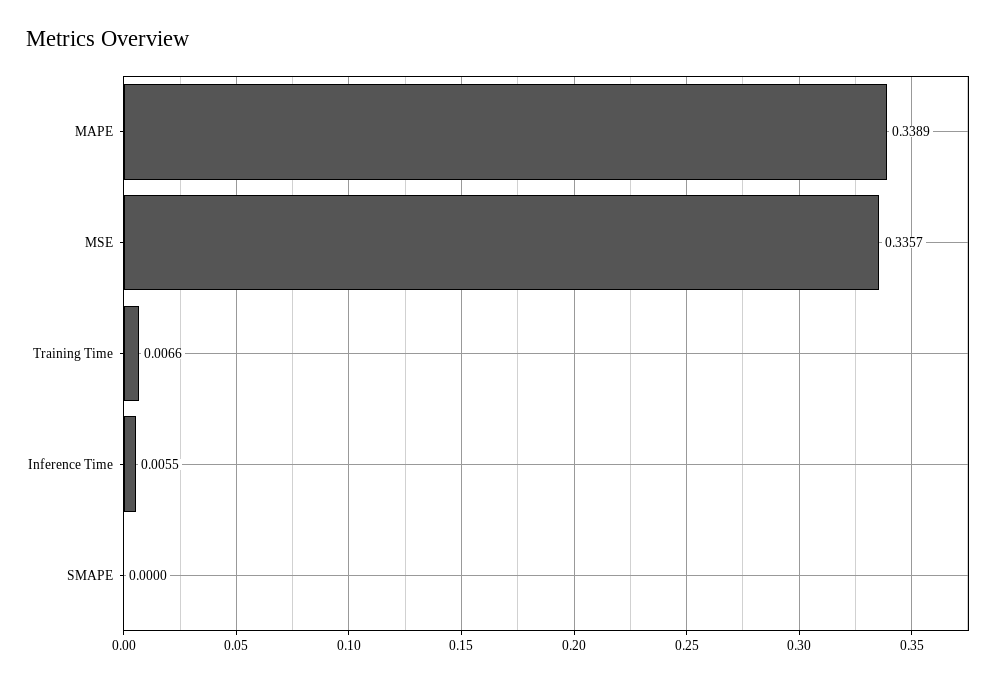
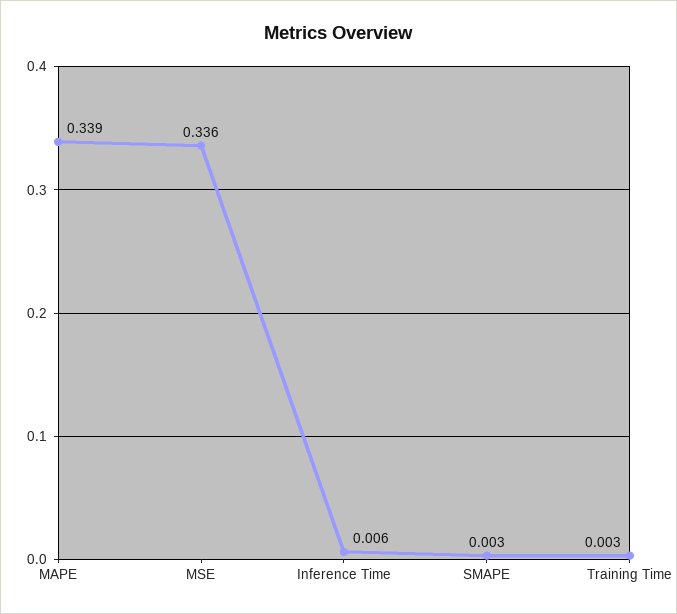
Training Time: 0.0066 -> 0.003
SMAPE: 0 -> 0.003

